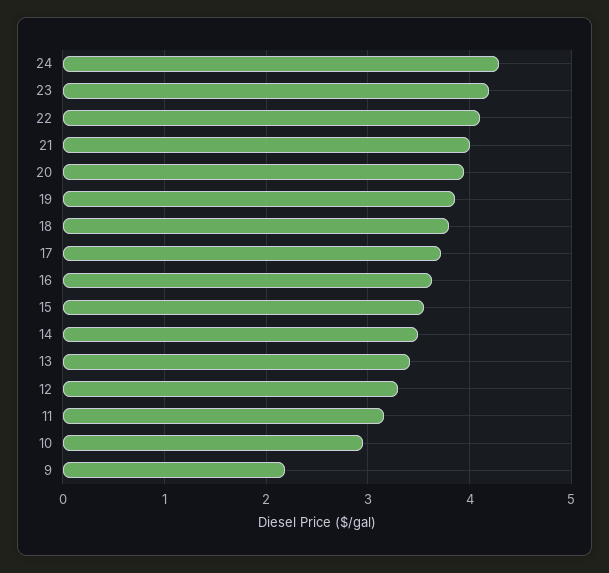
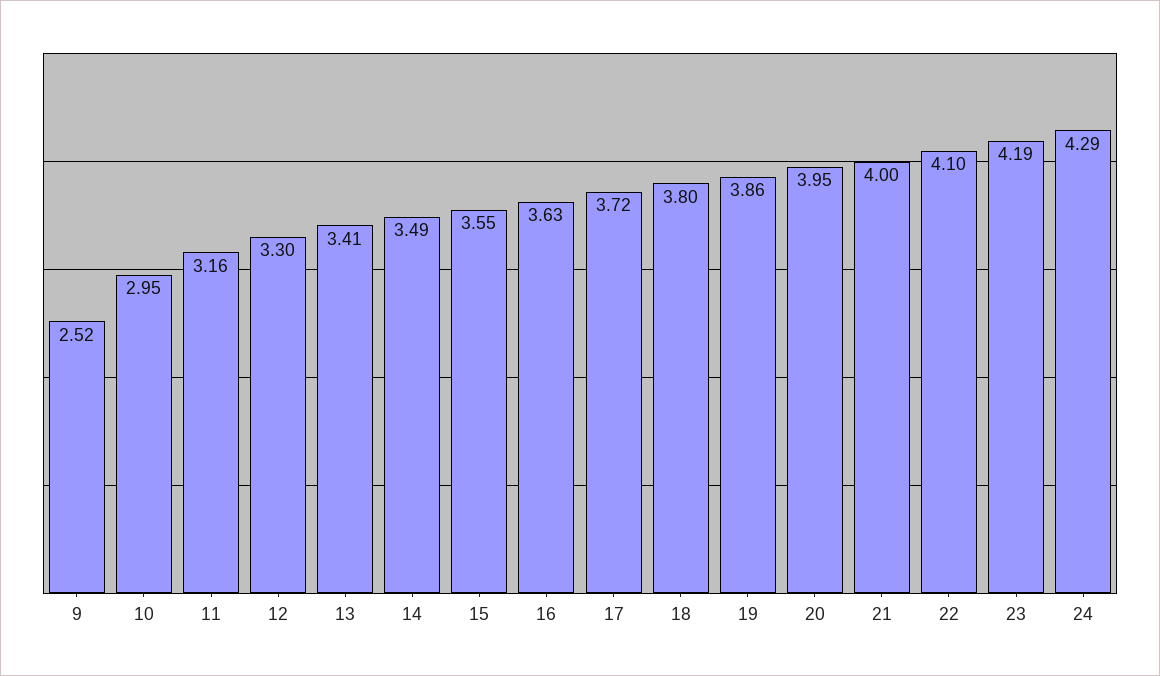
9: 2.2 -> 2.52

